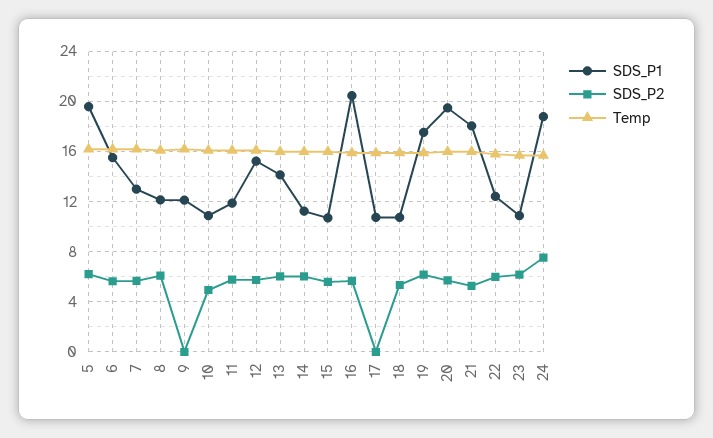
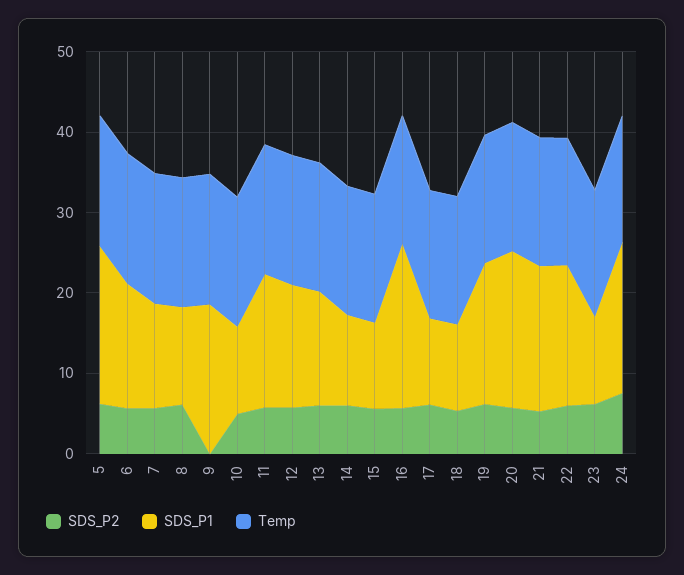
SDS_P1, 9: 12 -> 18
SDS_P1, 11: 12 -> 16
SDS_P2, 17: 0 -> 6
SDS_P1, 22: 12.5 -> 18

